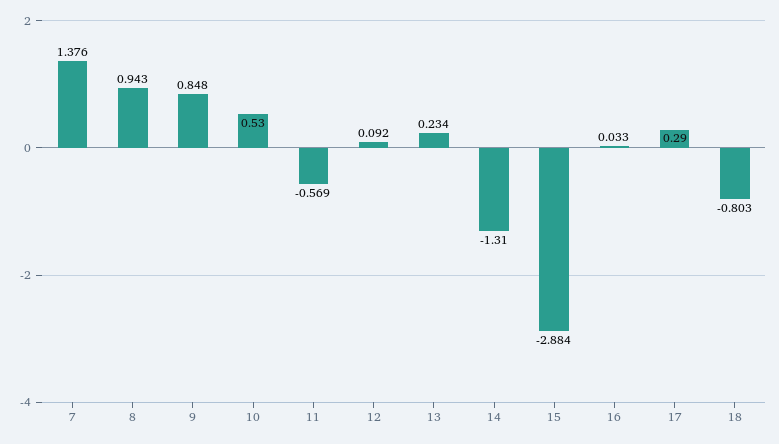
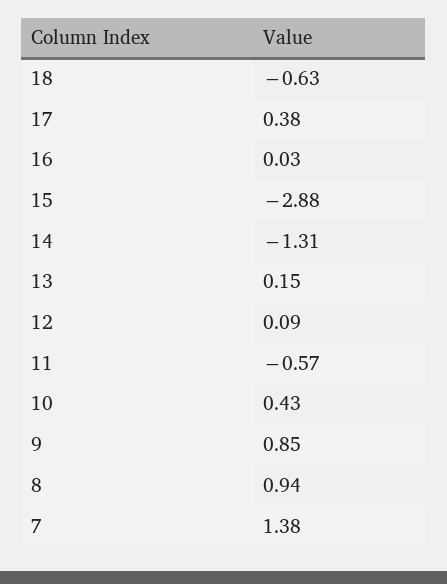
10: 0.53 -> 0.43
13: 0.234 -> 0.15
17: 0.29 -> 0.38
18: -0.803 -> -0.63

